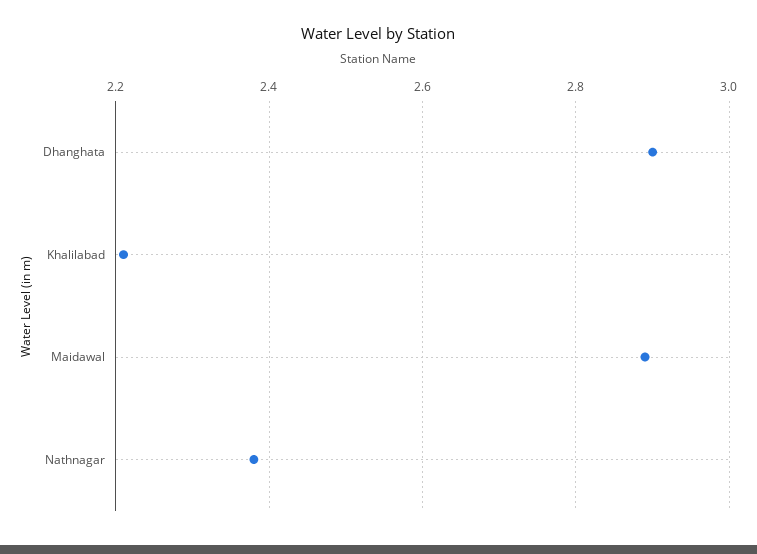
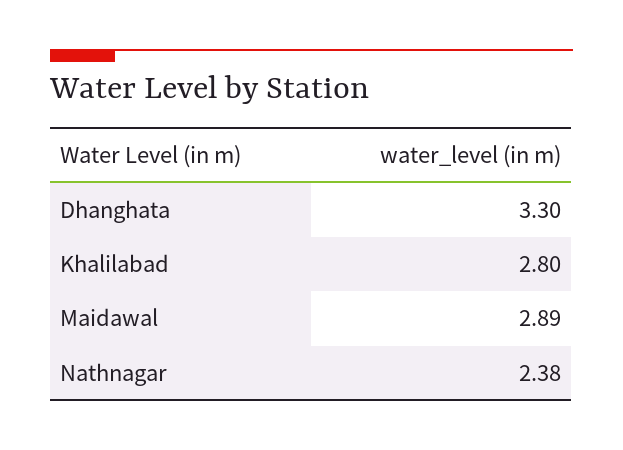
Dhanghata: 2.9 -> 3.3
Khalilabad: 2.2 -> 2.8

